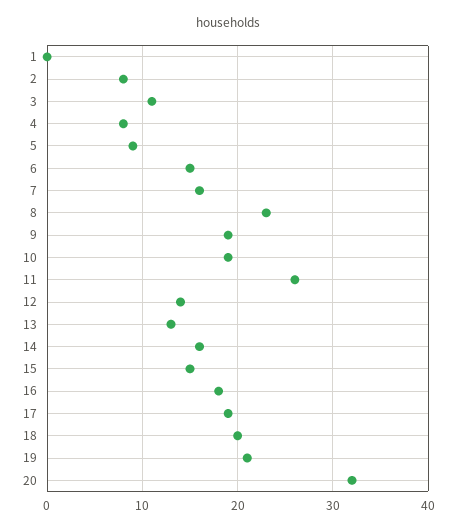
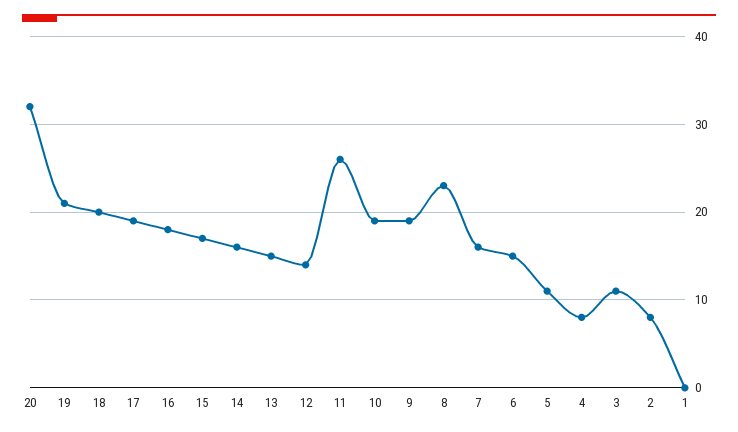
5: 9 -> 11
13: 13 -> 15
15: 15 -> 17

